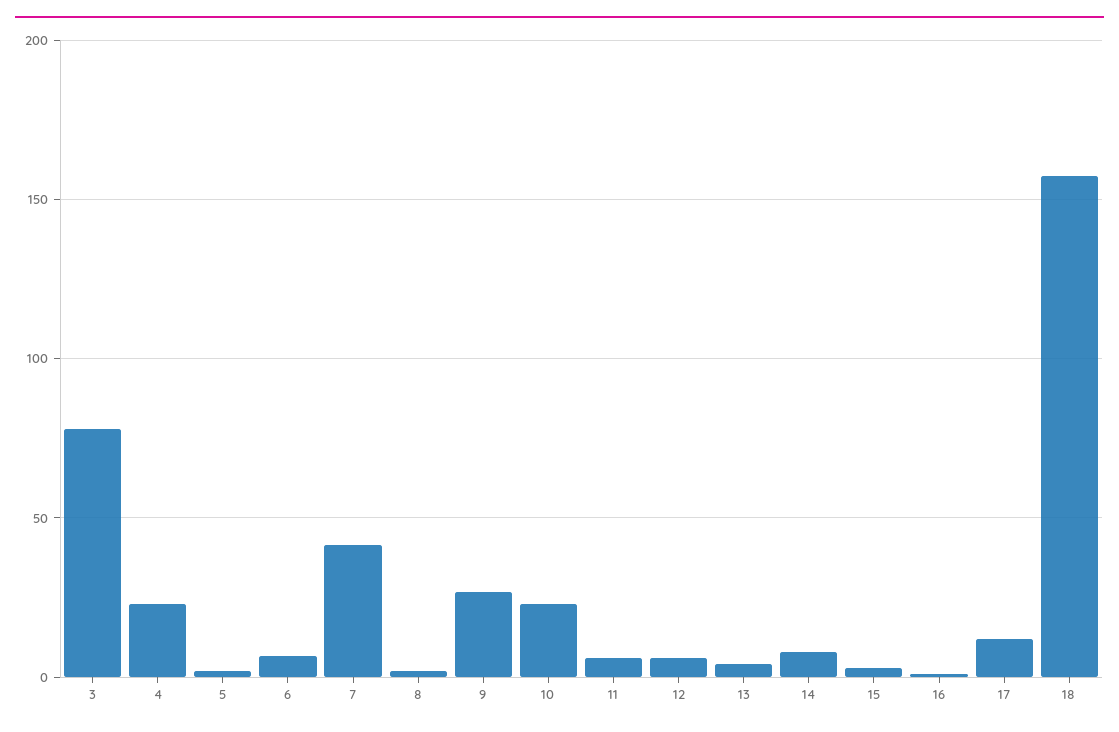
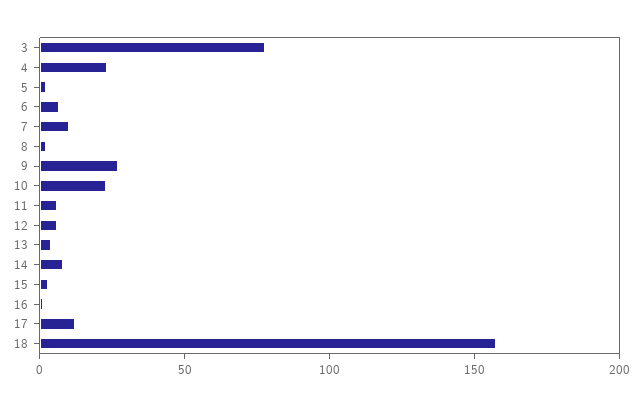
7: 40 -> 10

